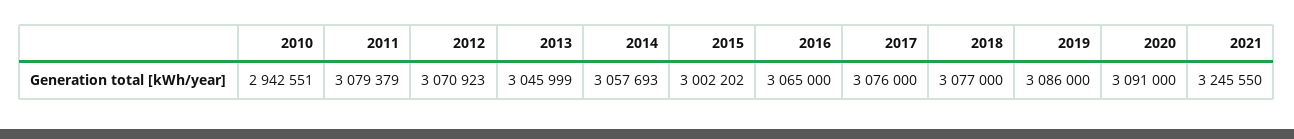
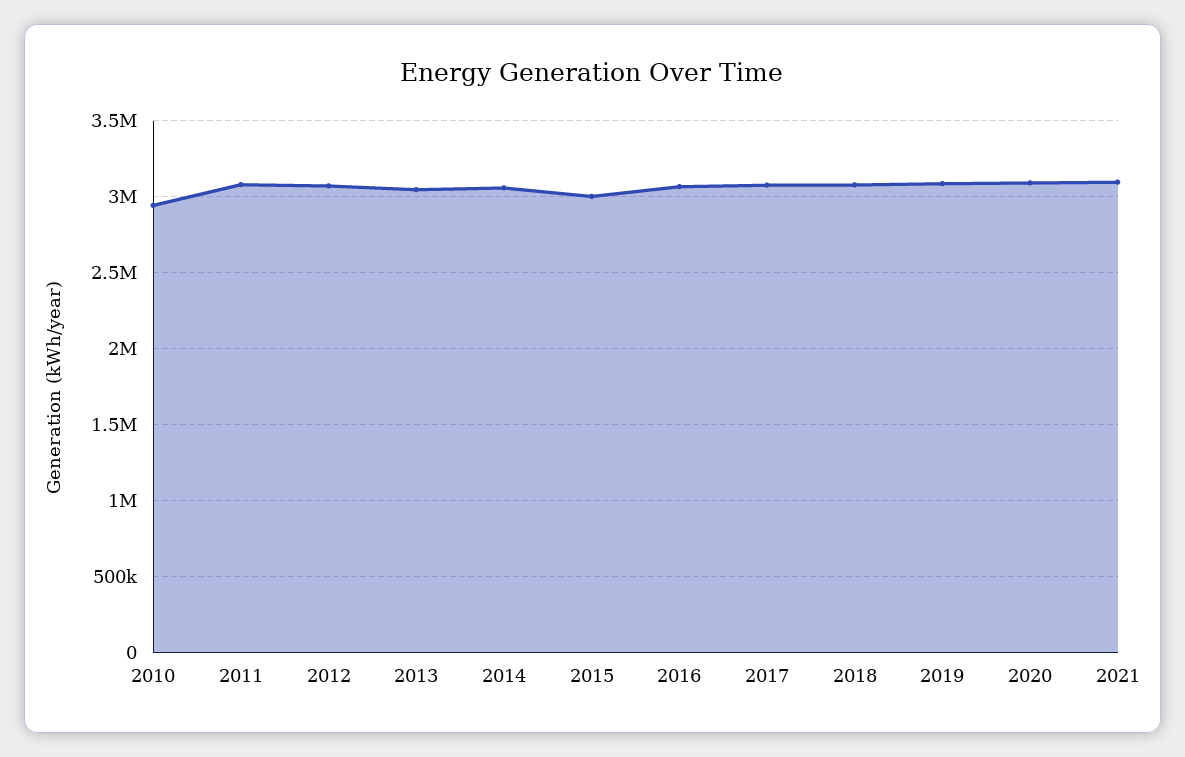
2021: 3245550 -> 3100000

